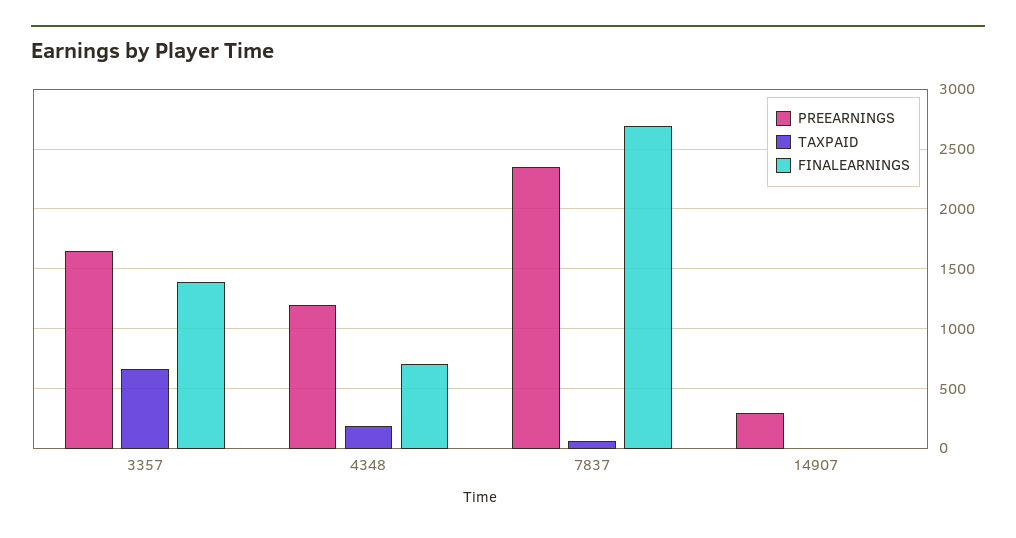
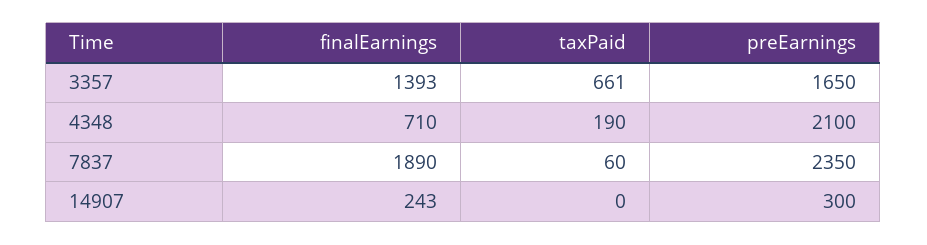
PREEARNINGS, 4348: 1200 -> 2100
FINALEARNINGS, 7837: 2700 -> 1890
FINALEARNINGS, 14907: 0 -> 243

